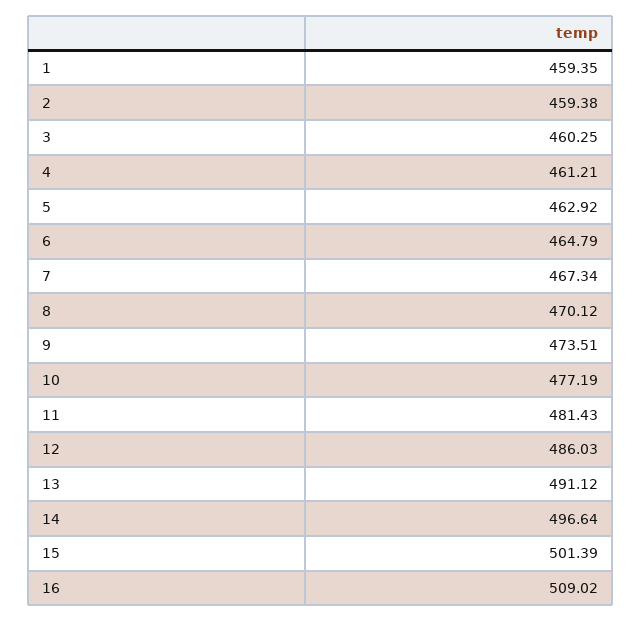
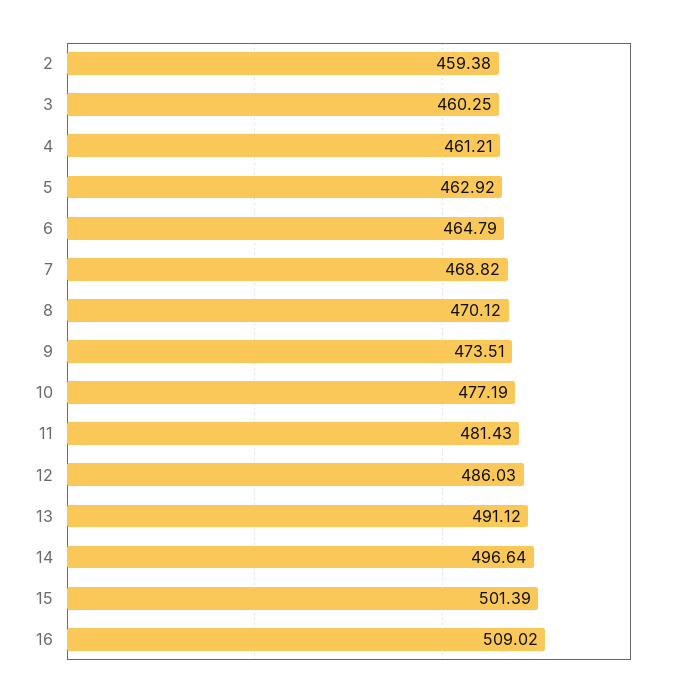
1: 459.35 -> none
7: 467.34 -> 468.82

